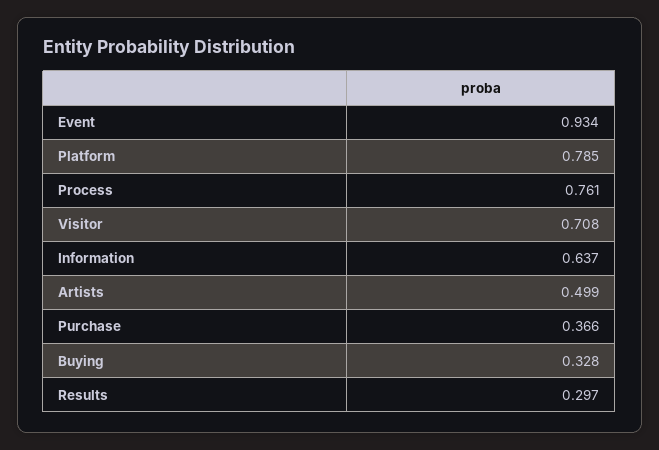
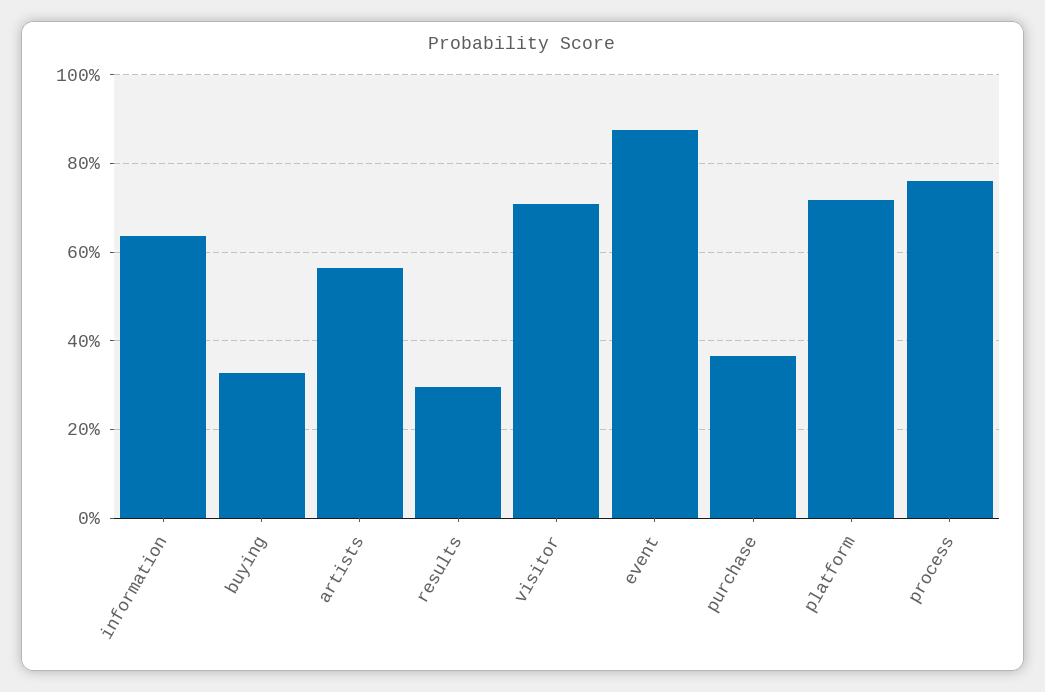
Event: 0.934 -> 0.88
Platform: 0.785 -> 0.72
Artists: 0.499 -> 0.56

